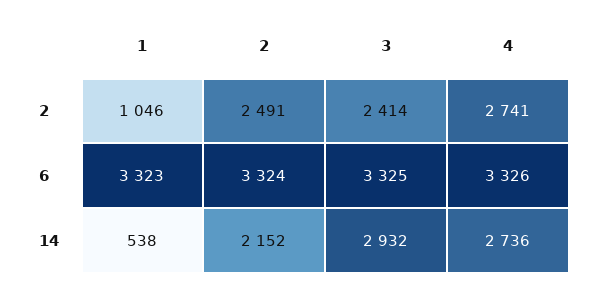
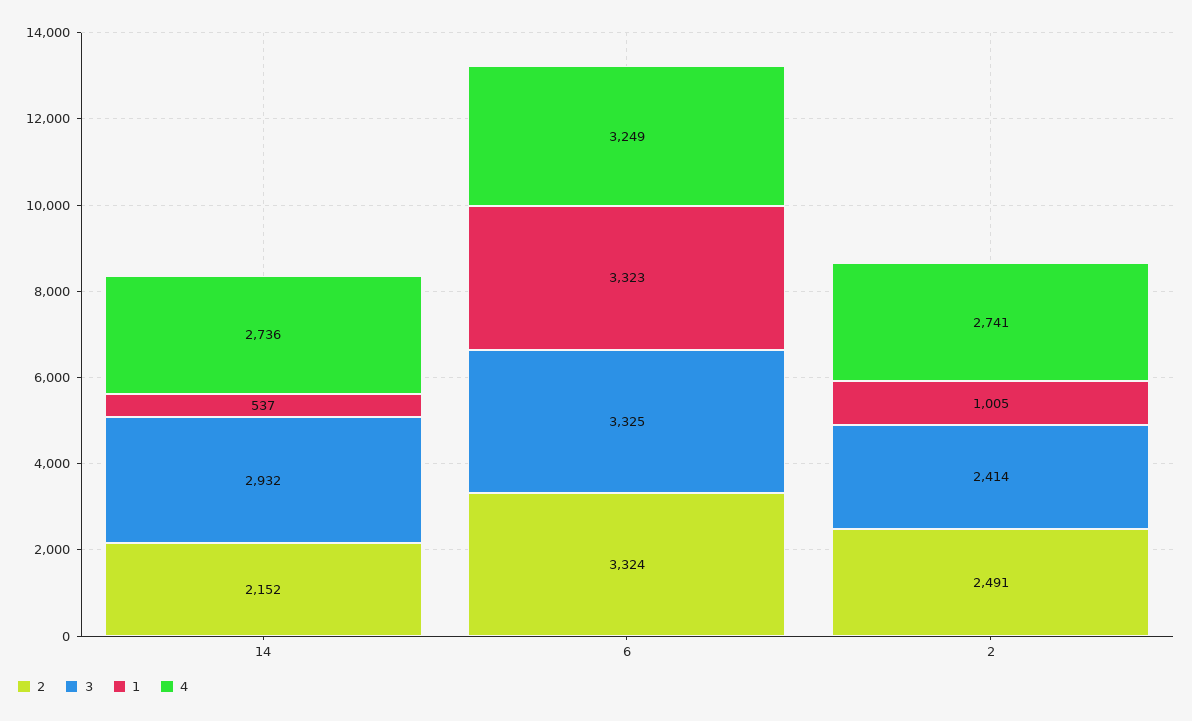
1, 2: 1046 -> 1005
4, 6: 3326 -> 3249
1, 14: 538 -> 537

